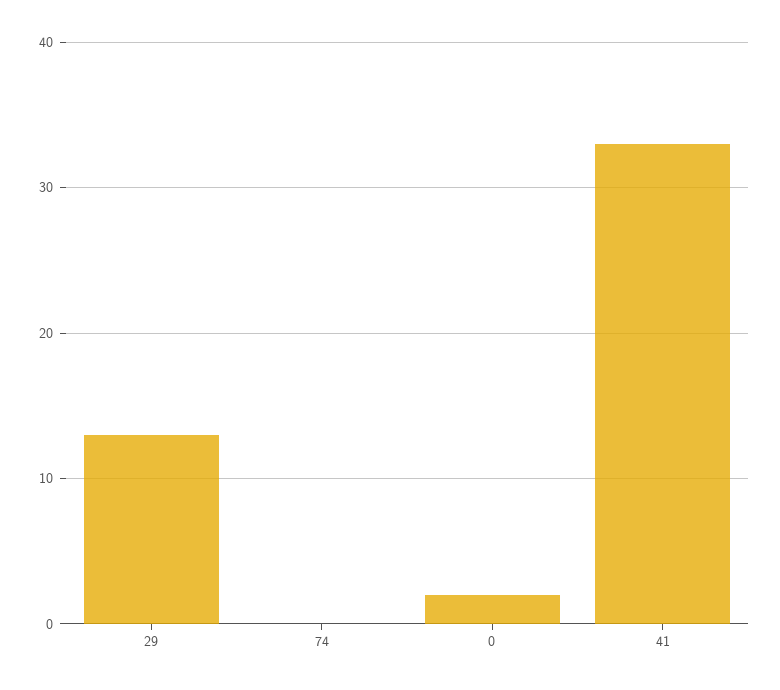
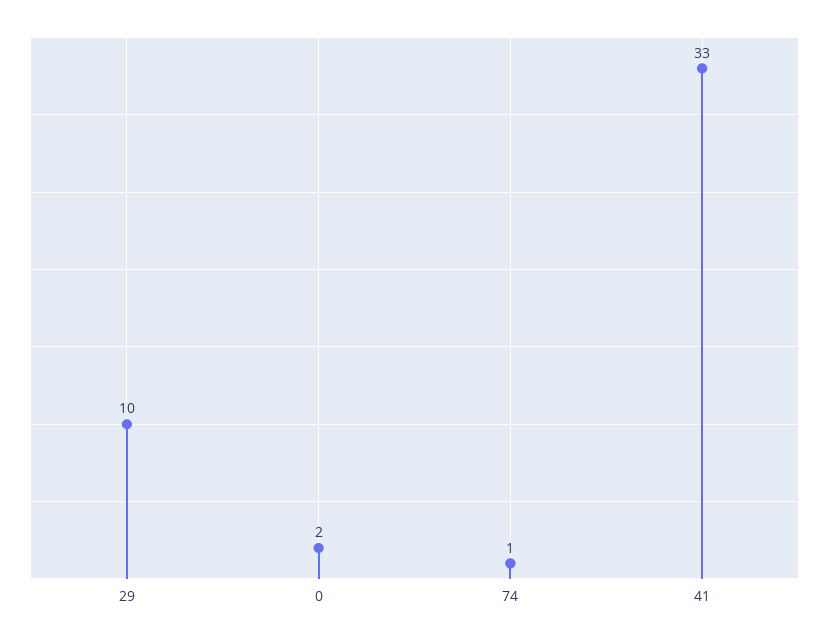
29: 13 -> 10
74: 0 -> 1

